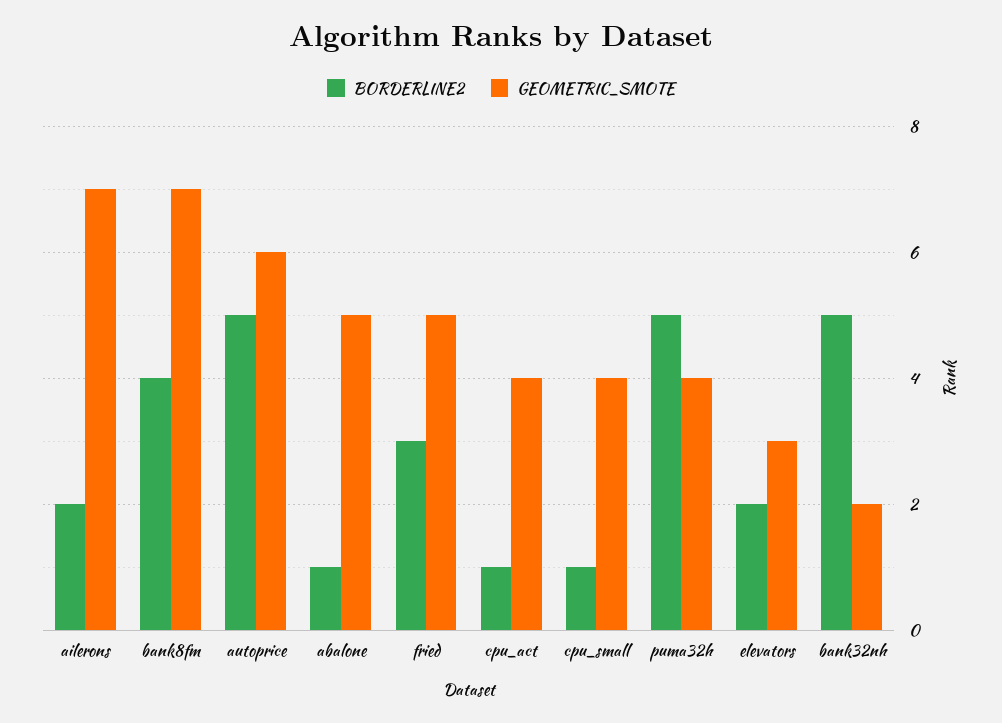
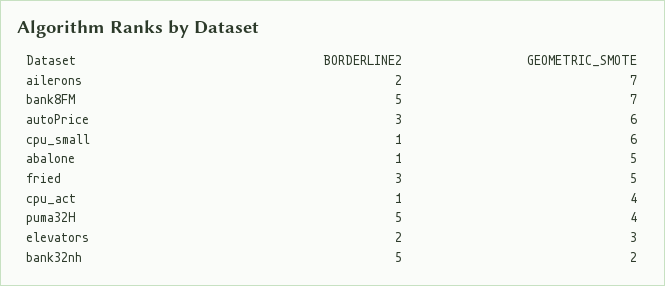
BORDERLINE2, bank8fm: 4 -> 5
BORDERLINE2, autoprice: 5 -> 3
GEOMETRIC_SMOTE, cpu_small: 4 -> 6

